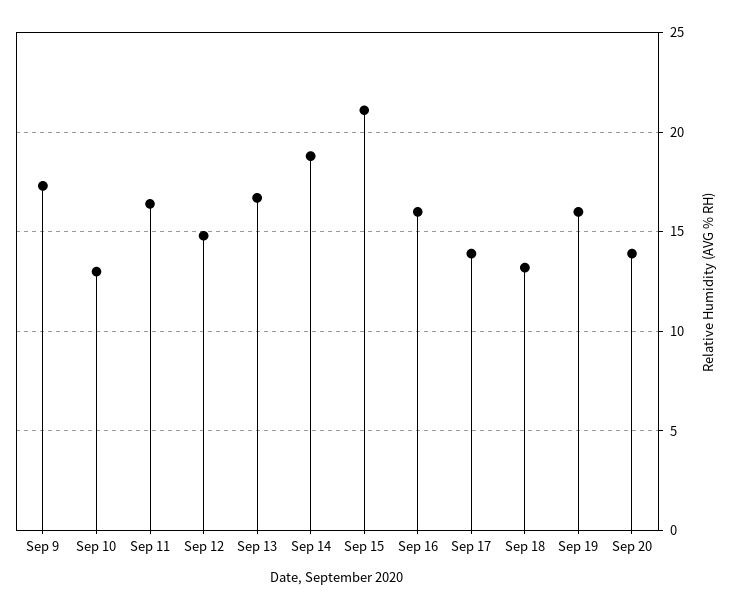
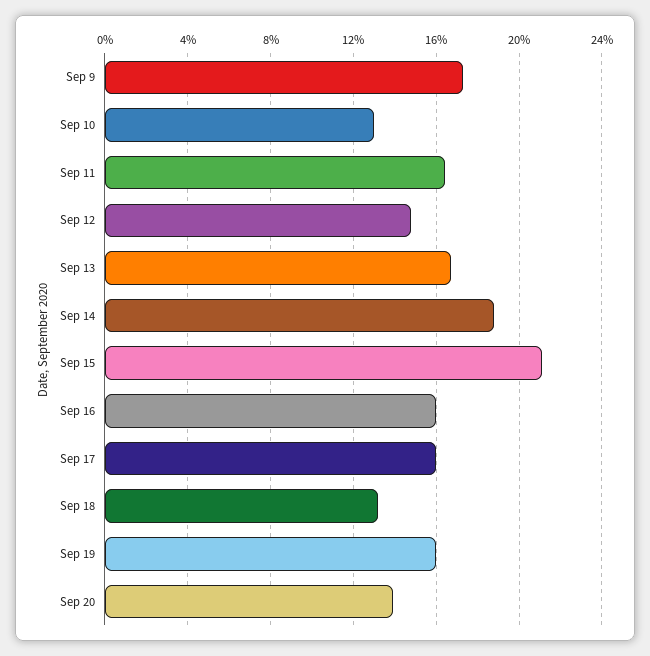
Sep 17: 14 -> 16

